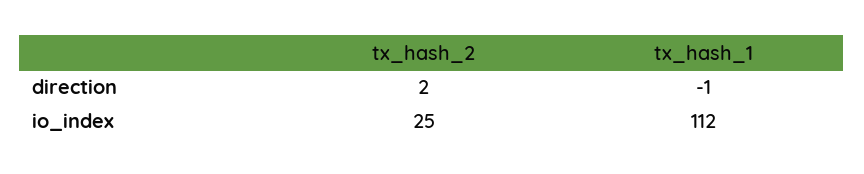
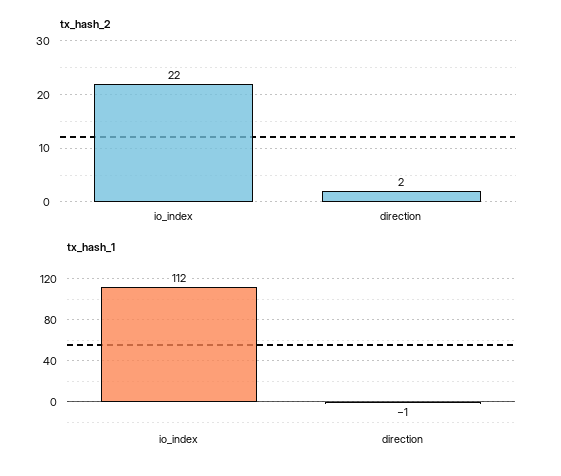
tx_hash_2, io_index: 25 -> 22

